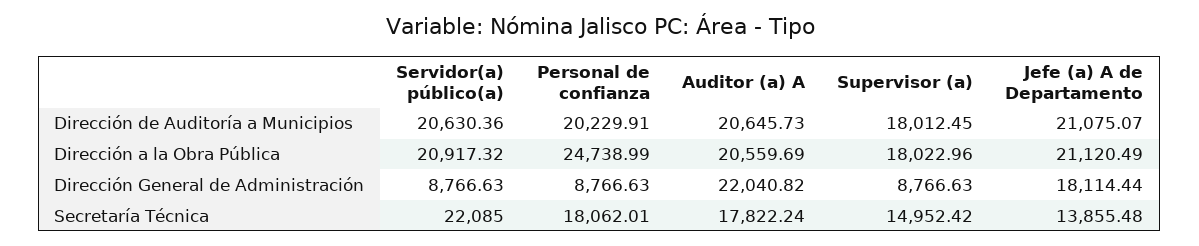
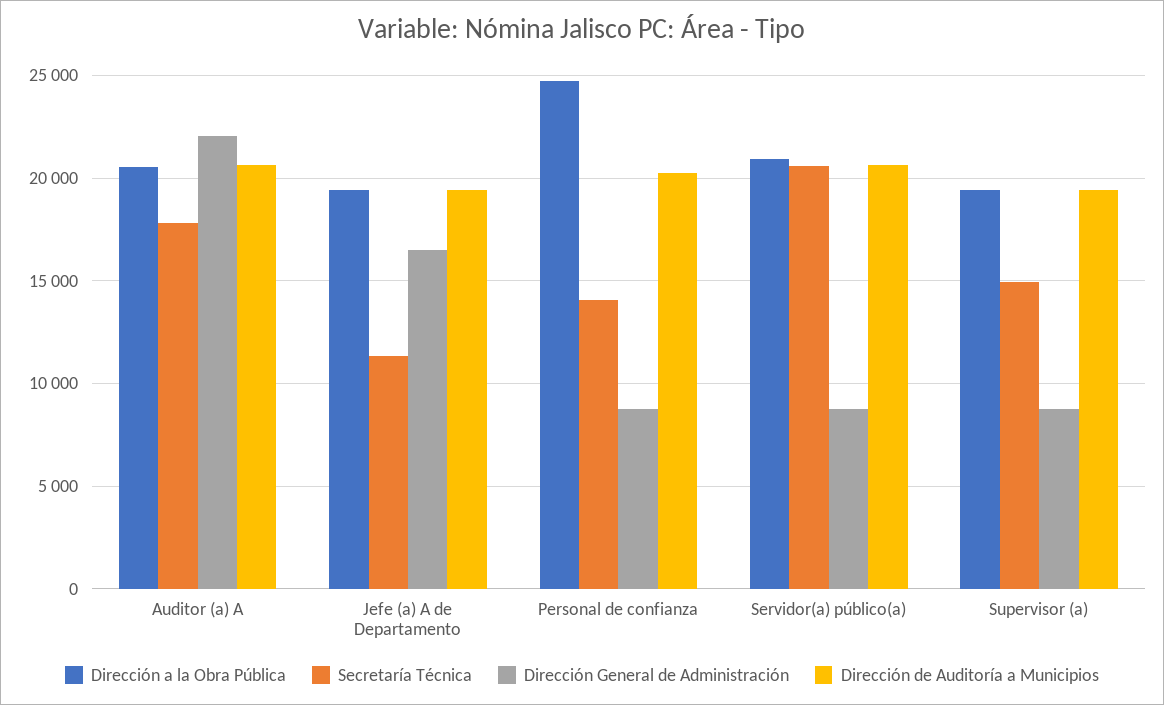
Dirección de Auditoría a Municipios, Supervisor (a): 18012.45 -> 19500
Dirección de Auditoría a Municipios, Jefe (a) A de Departamento: 21075.07 -> 19500
Dirección a la Obra Pública, Supervisor (a): 18022.96 -> 19500
Dirección a la Obra Pública, Jefe (a) A de Departamento: 21120.49 -> 19500
Dirección General de Administración, Jefe (a) A de Departamento: 18114.44 -> 16500
Secretaría Técnica, Servidor(a) público(a): 22085 -> 20500
Secretaría Técnica, Personal de confianza: 18062.01 -> 14000
Secretaría Técnica, Jefe (a) A de Departamento: 13855.48 -> 11500

